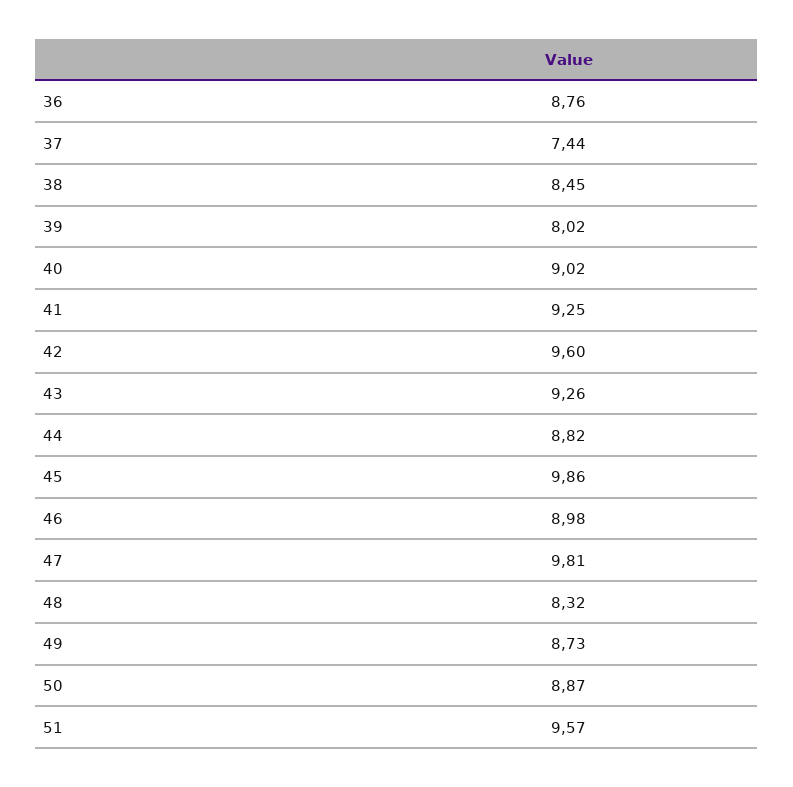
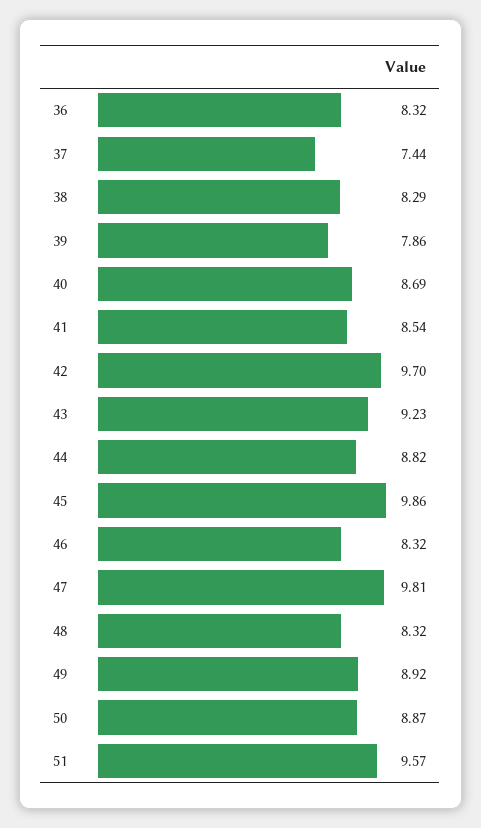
36: 8.76 -> 8.32
38: 8.45 -> 8.29
39: 8.02 -> 7.86
40: 9.02 -> 8.69
41: 9.25 -> 8.54
42: 9.6 -> 9.7
43: 9.26 -> 9.23
46: 8.98 -> 8.32
49: 8.73 -> 8.92

